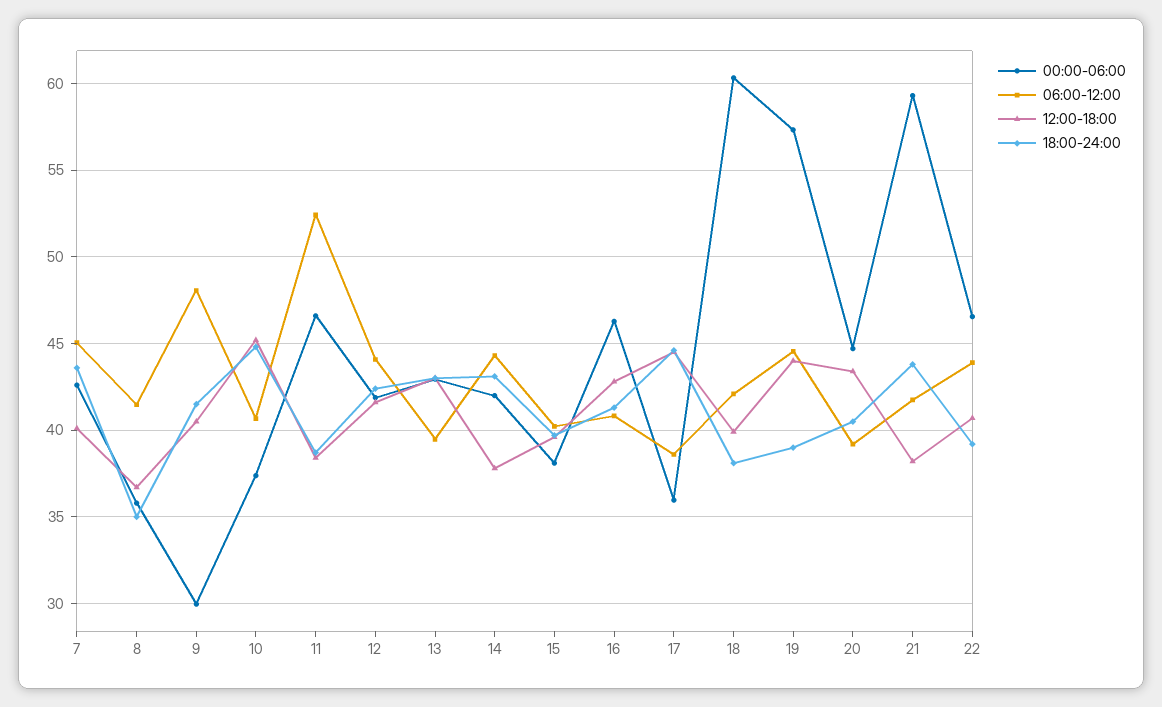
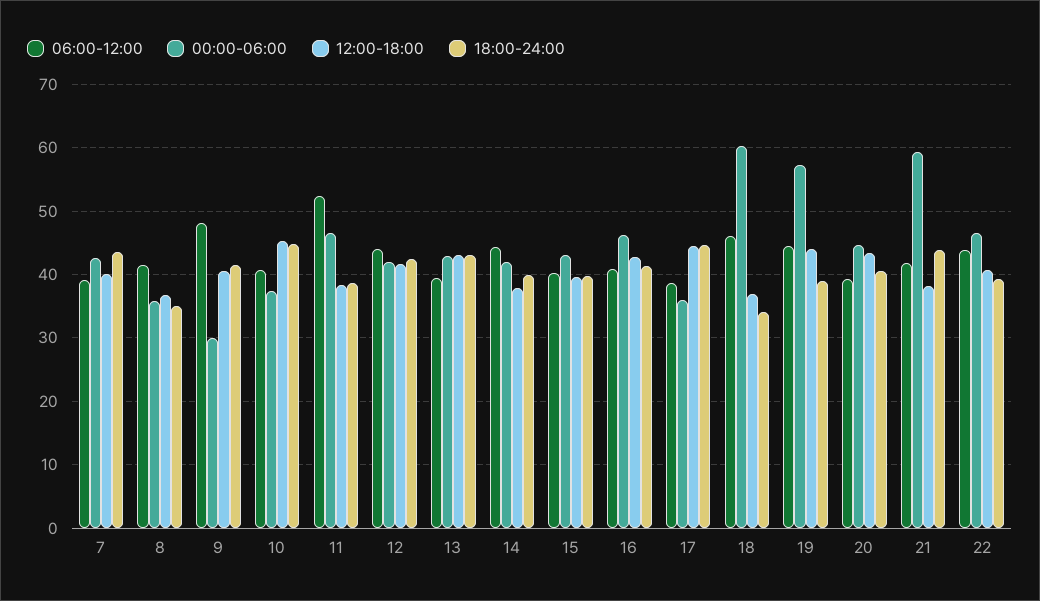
06:00-12:00, 7: 45 -> 39
18:00-24:00, 14: 43 -> 40
00:00-06:00, 15: 38 -> 43
06:00-12:00, 18: 42 -> 46
12:00-18:00, 18: 40 -> 37
18:00-24:00, 18: 38 -> 34

